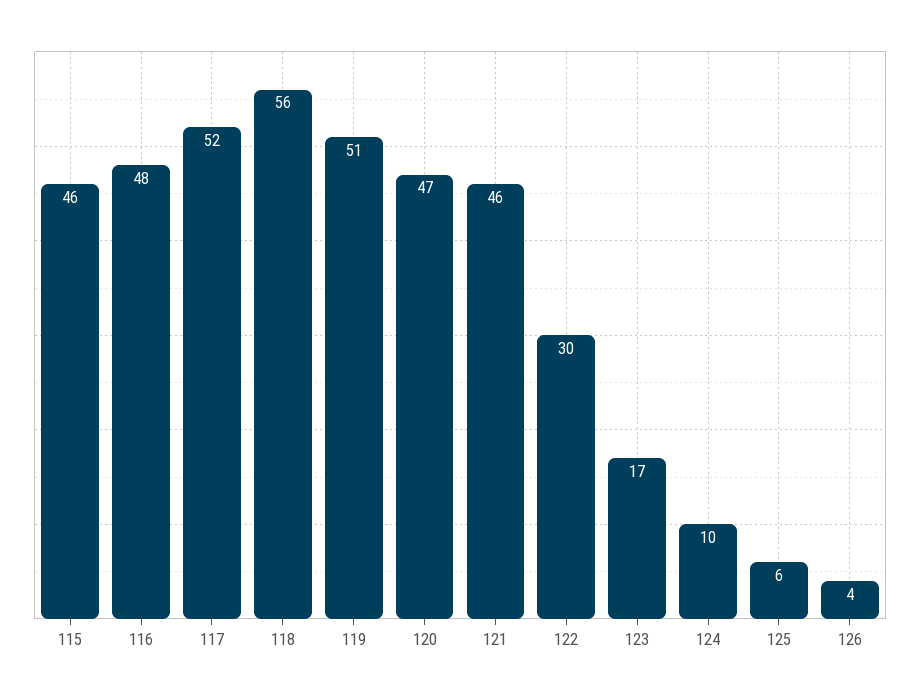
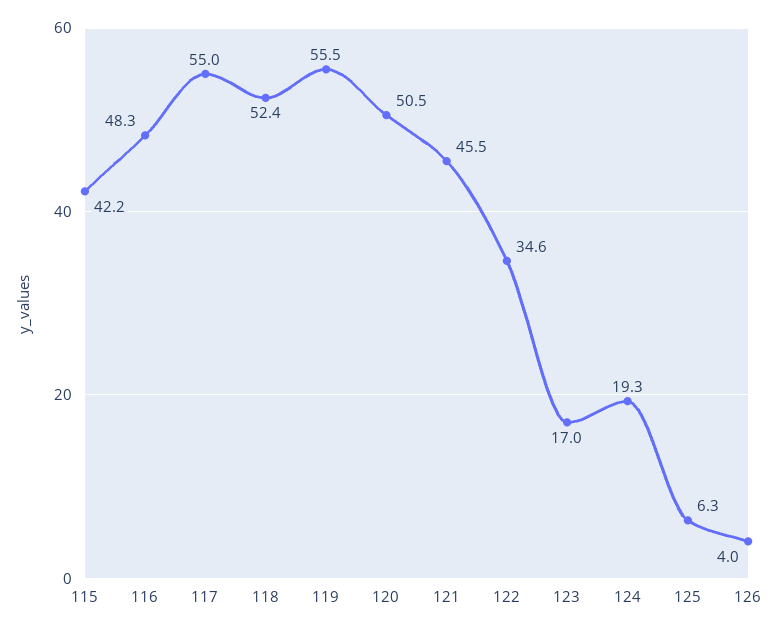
115: 46 -> 42.2
117: 52 -> 55
118: 56 -> 52.4
119: 51 -> 55.5
120: 47 -> 50.5
122: 30 -> 34.6
124: 10 -> 19.3

